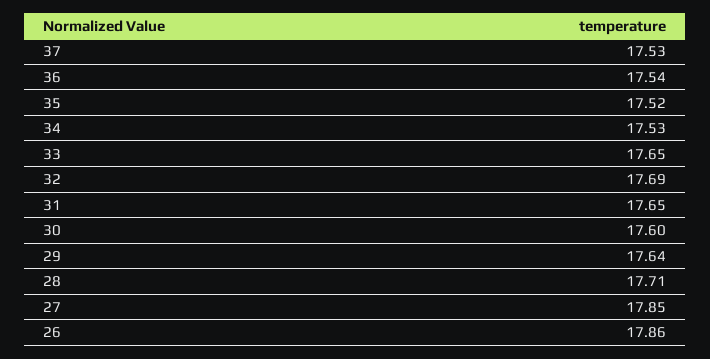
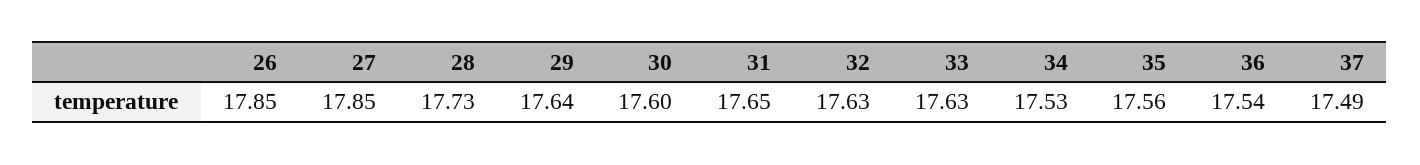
37: 17.53 -> 17.49
35: 17.52 -> 17.56
33: 17.65 -> 17.63
32: 17.69 -> 17.63
28: 17.71 -> 17.73
26: 17.86 -> 17.85

